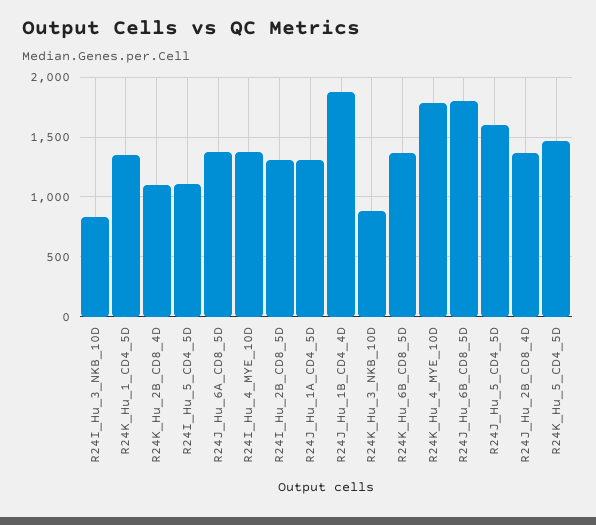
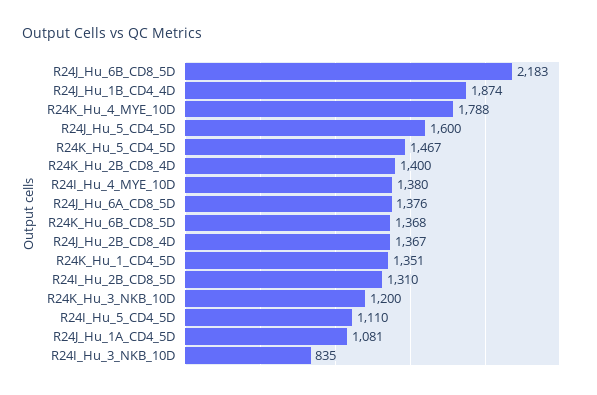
R24K_Hu_2B_CD8_4D: 1100 -> 1400
R24J_Hu_1A_CD4_5D: 1300 -> 1081
R24K_Hu_3_NKB_10D: 900 -> 1200
R24J_Hu_6B_CD8_5D: 1800 -> 2183

